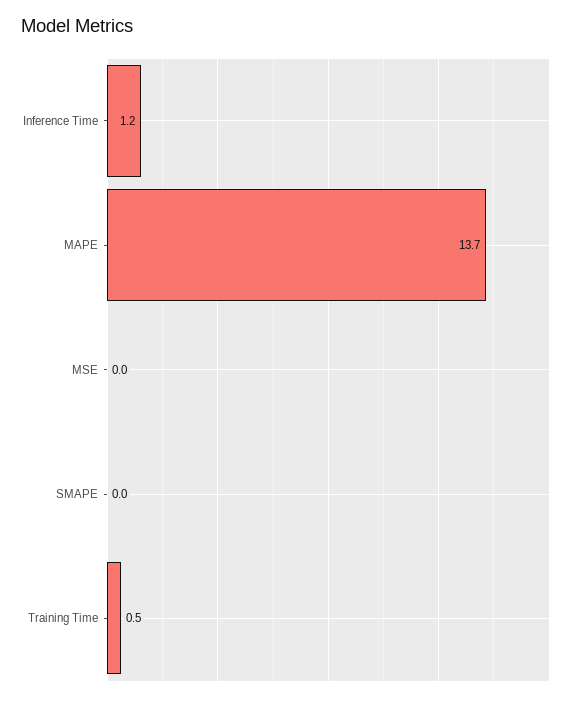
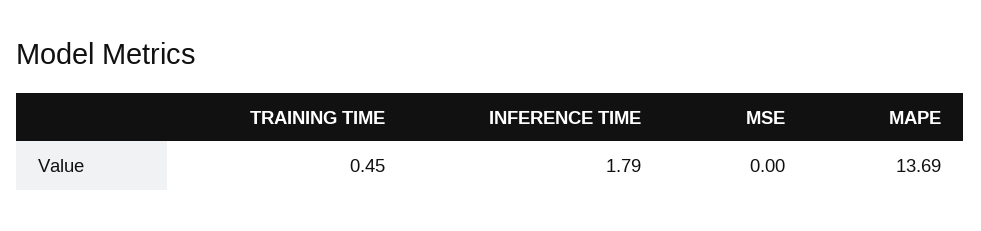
Inference Time: 1.2 -> 1.79
SMAPE: 0 -> none

